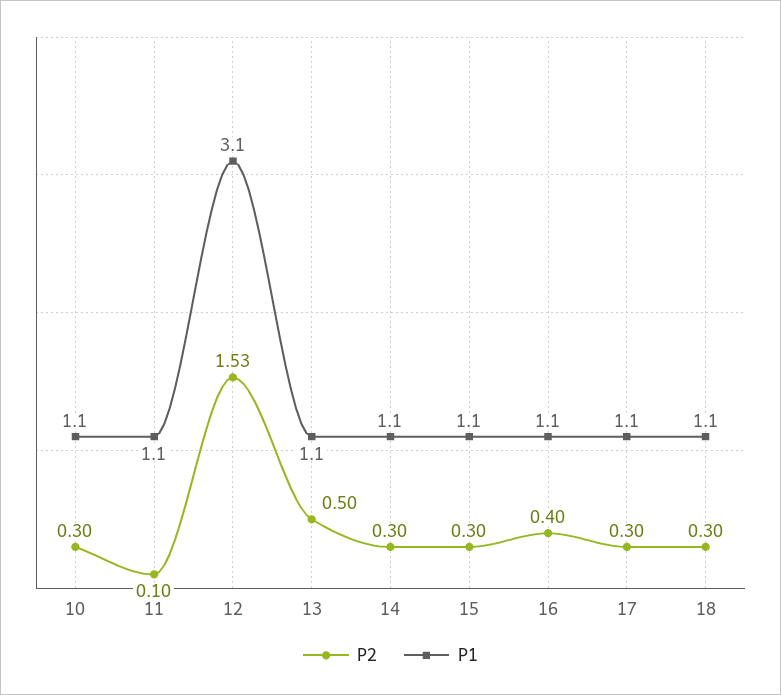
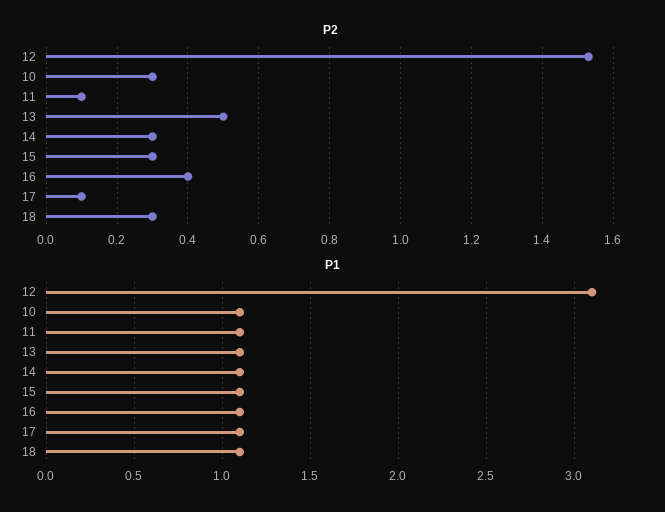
P2, 17: 0.3 -> 0.1

